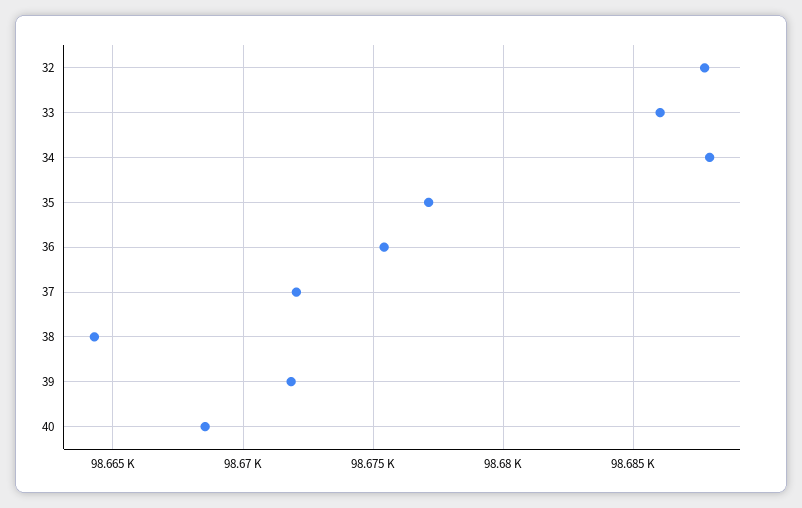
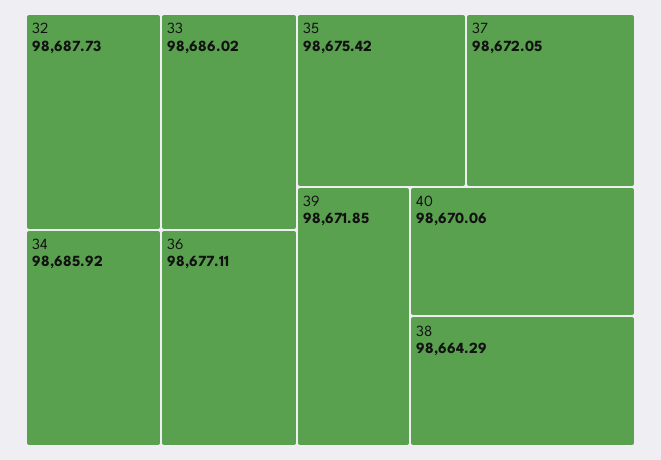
34: 98688 -> 98685.92
35: 98677 -> 98675.42
36: 98675.5 -> 98677.11
40: 98668.5 -> 98670.06

